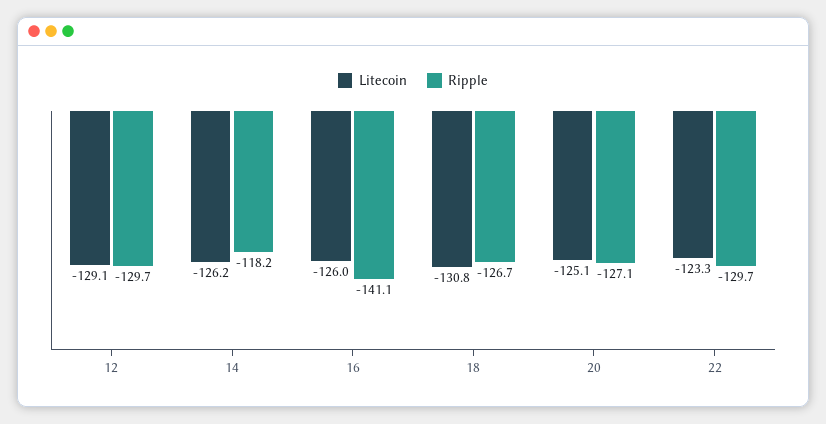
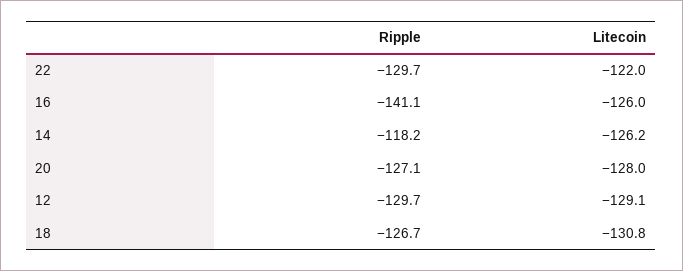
Litecoin, 20: -125.1 -> -128
Litecoin, 22: -123.3 -> -122

